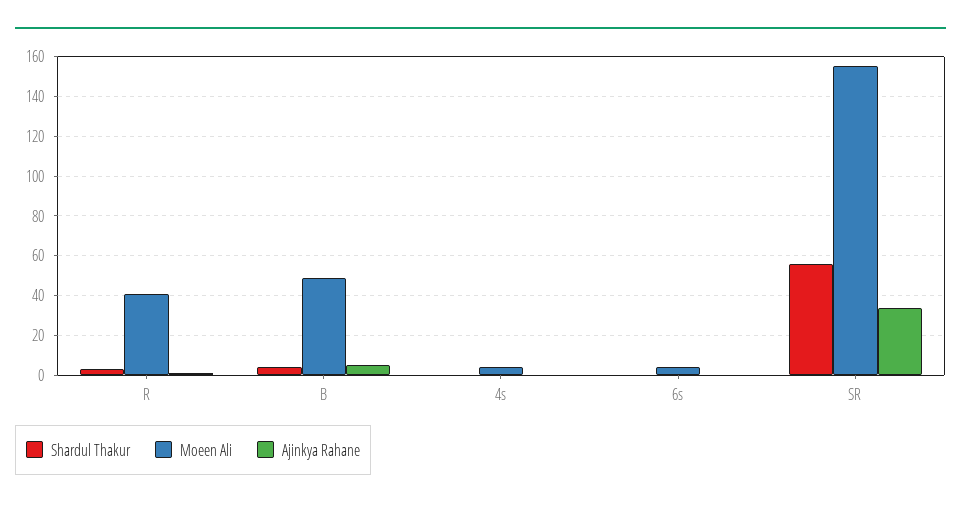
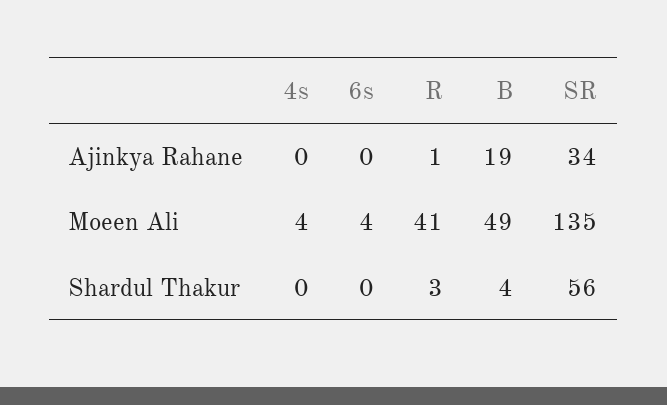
Ajinkya Rahane, B: 5 -> 19
Moeen Ali, SR: 155 -> 135

